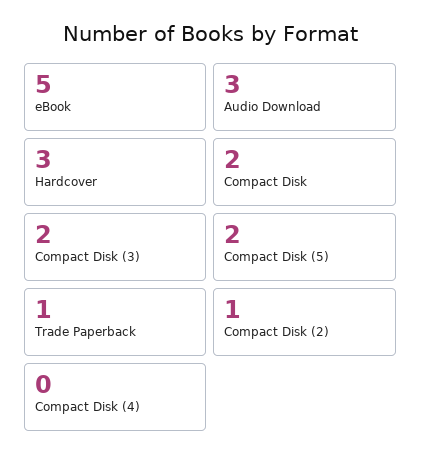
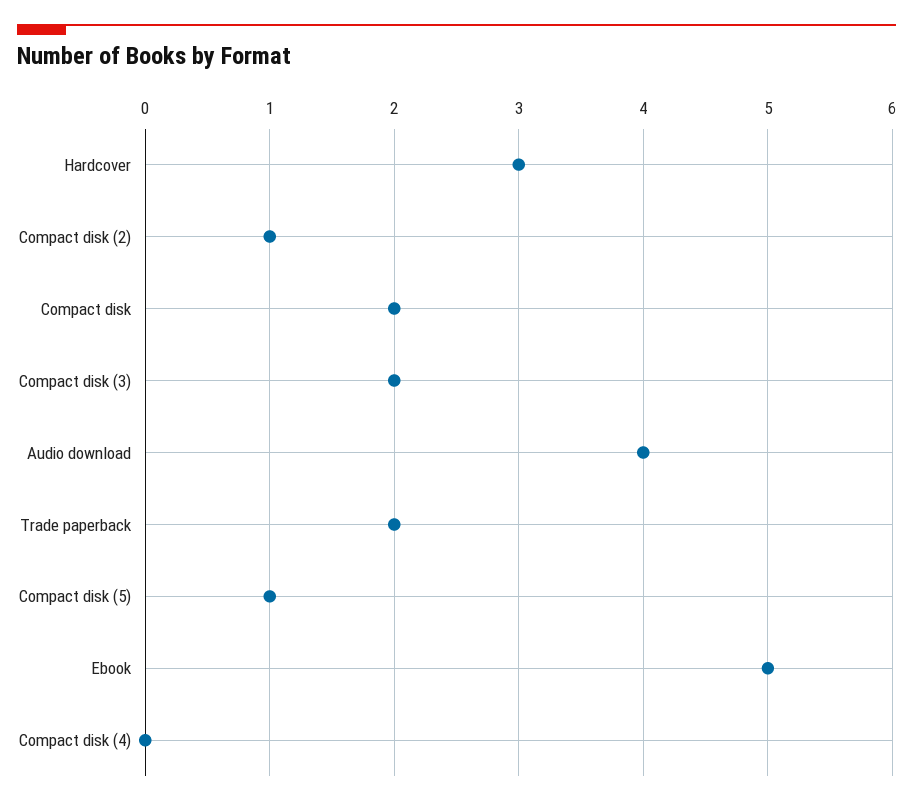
Audio Download: 3 -> 4
Compact Disk (5): 2 -> 1
Trade Paperback: 1 -> 2

